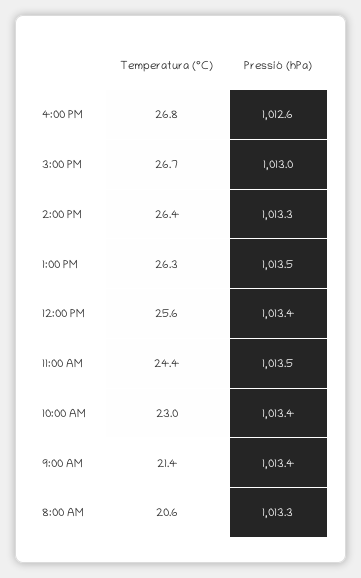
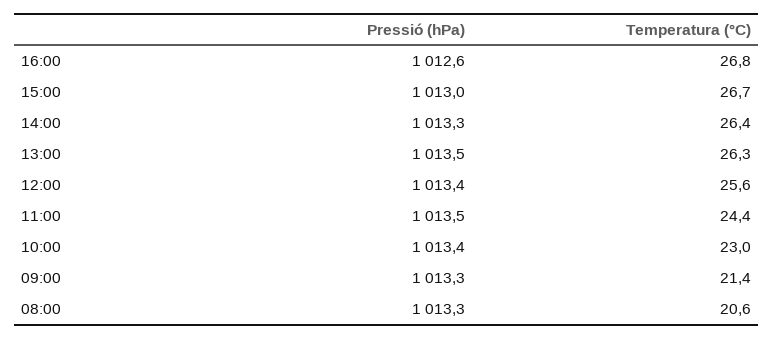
Pressió (hPa), 9:00 AM: 1013.4 -> 1013.3

